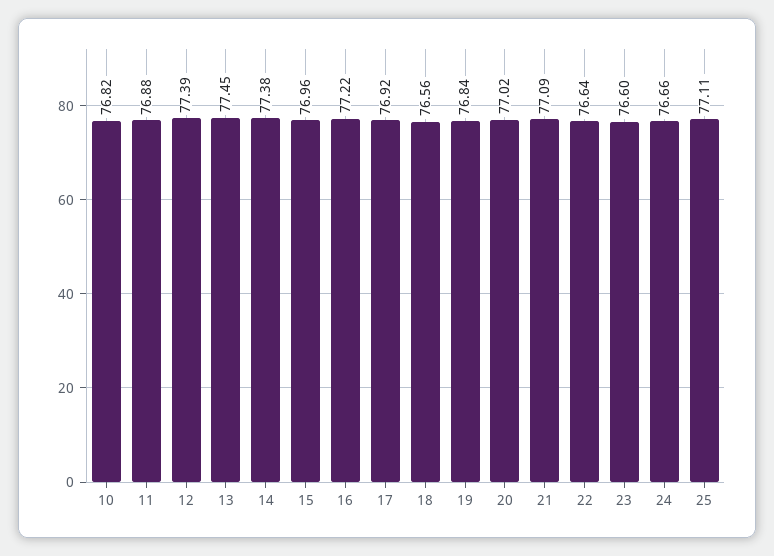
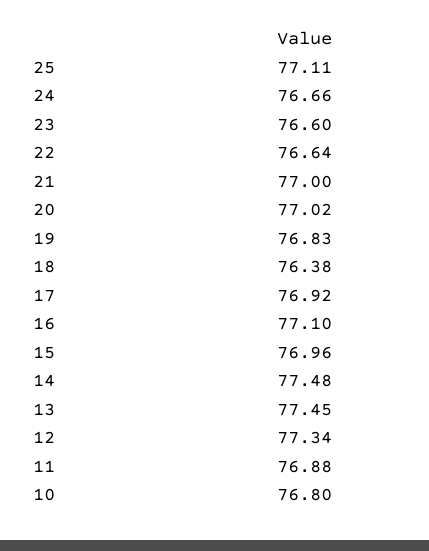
10: 76.82 -> 76.8
12: 77.39 -> 77.34
14: 77.38 -> 77.48
16: 77.22 -> 77.1
18: 76.56 -> 76.38
19: 76.84 -> 76.83
21: 77.09 -> 77

